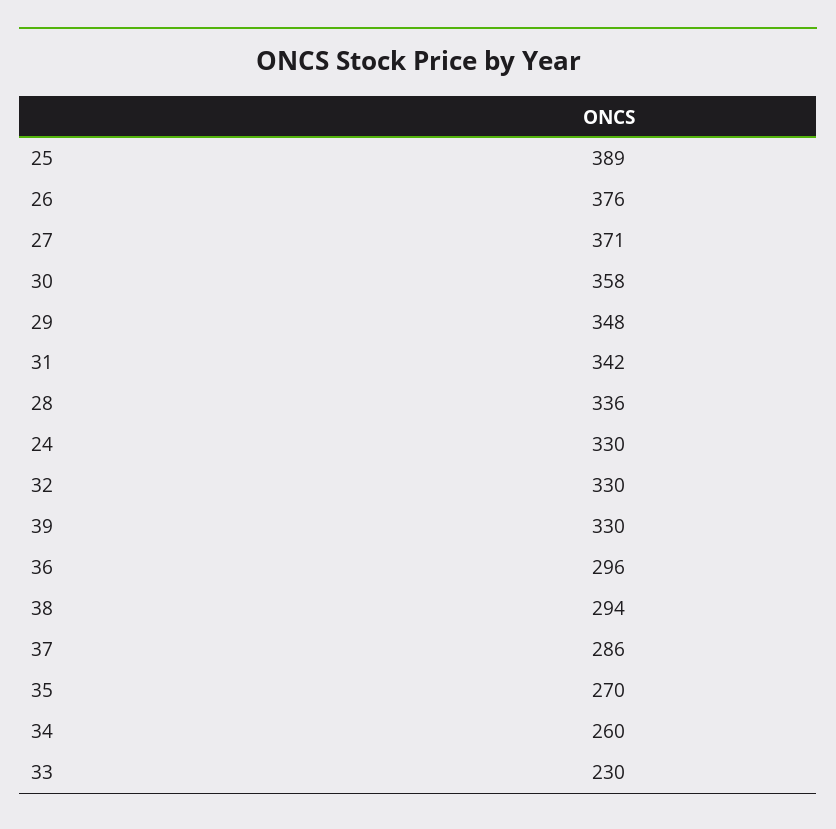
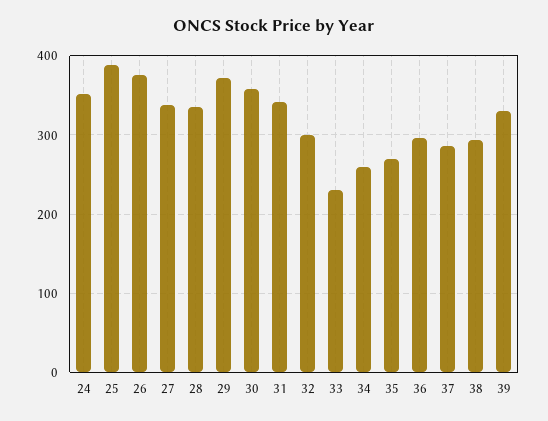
27: 371 -> 340
29: 348 -> 370
24: 330 -> 350
32: 330 -> 300

